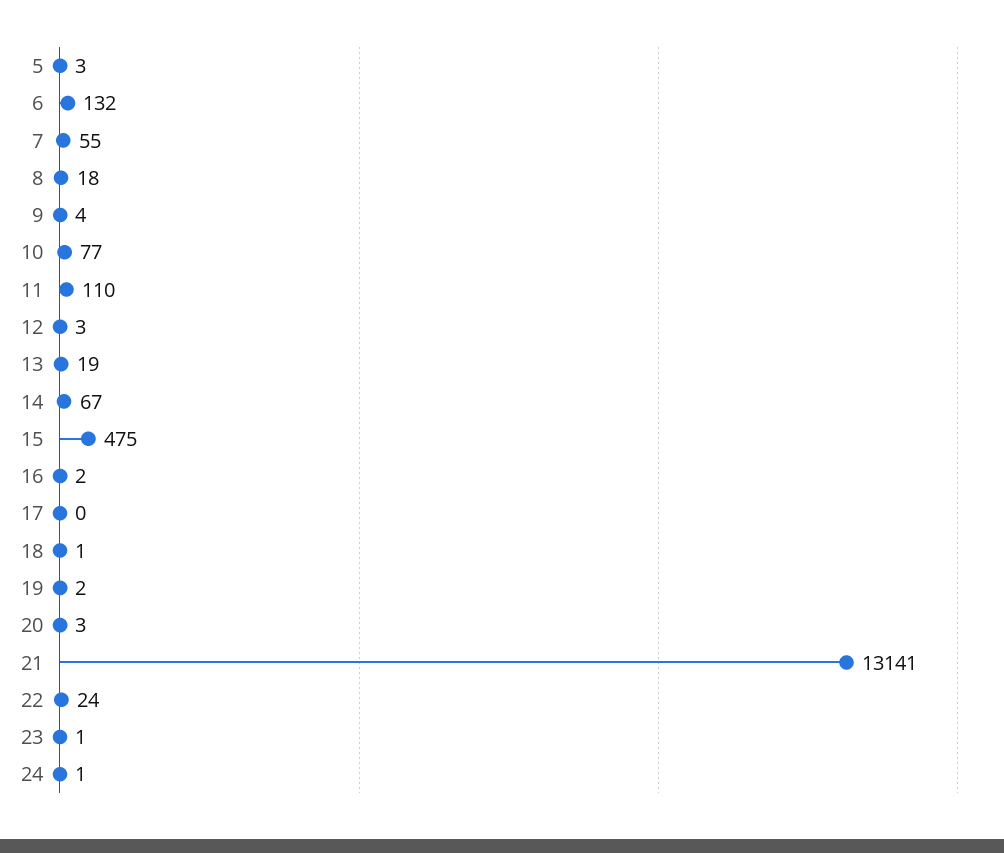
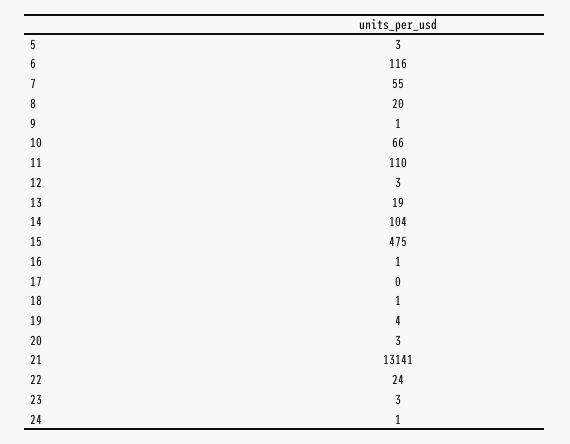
6: 132 -> 116
8: 18 -> 20
9: 4 -> 1
10: 77 -> 66
14: 67 -> 104
16: 2 -> 1
19: 2 -> 4
23: 1 -> 3

